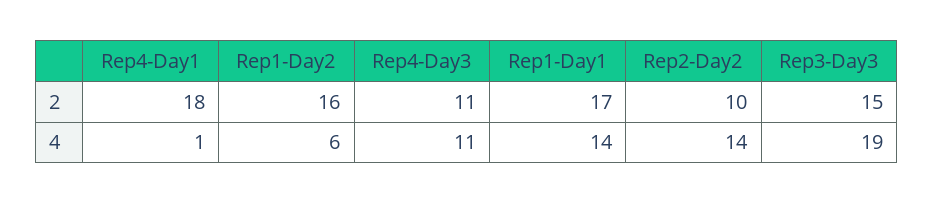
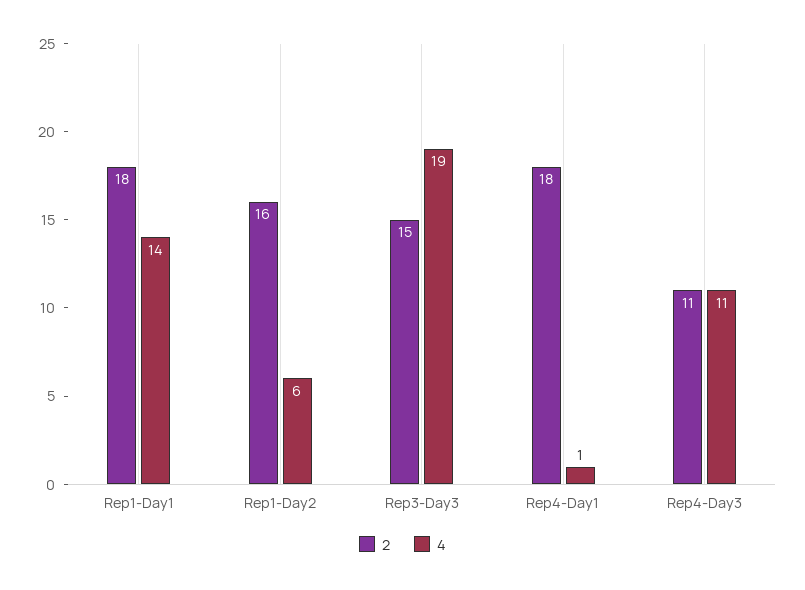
2, Rep1-Day1: 17 -> 18
2, Rep2-Day2: 10 -> none
4, Rep2-Day2: 14 -> none

